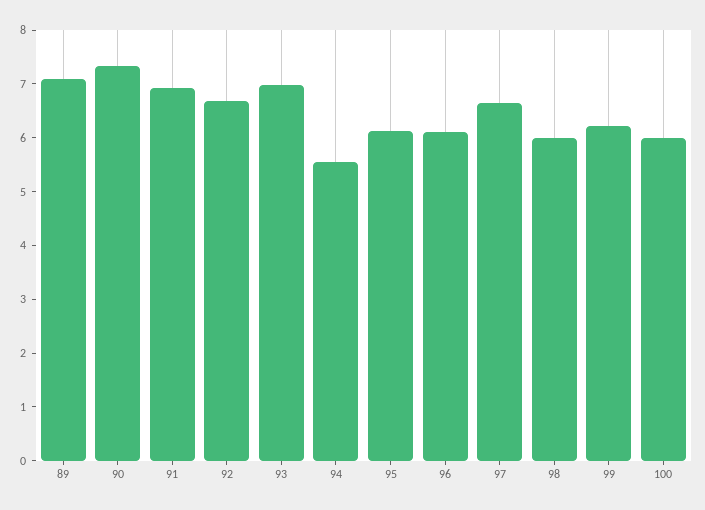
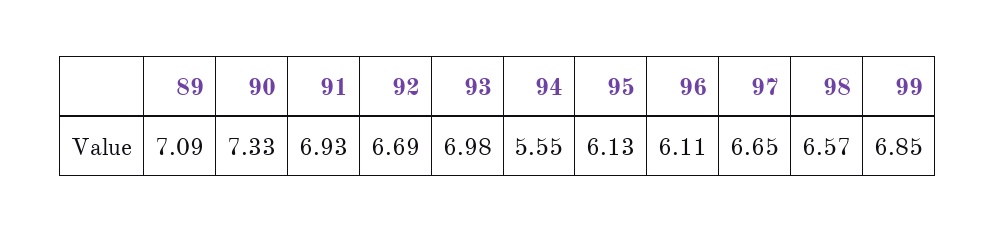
98: 6 -> 6.57
99: 6.2 -> 6.85
100: 6 -> none

